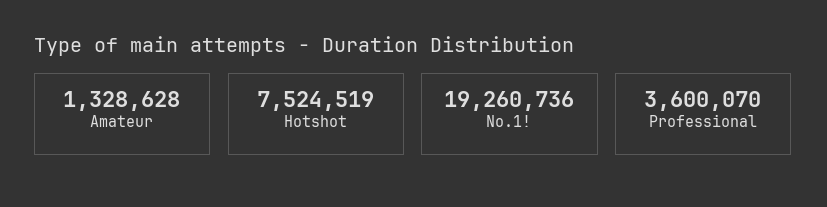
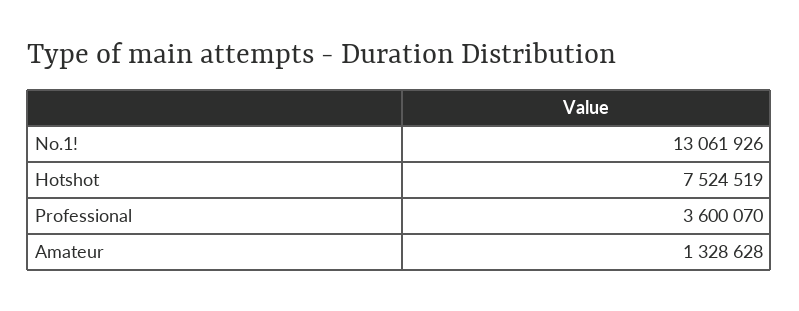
No.1!: 19260736 -> 13061926

